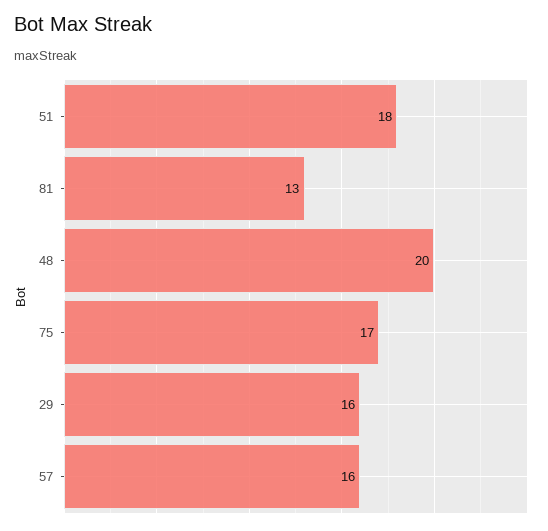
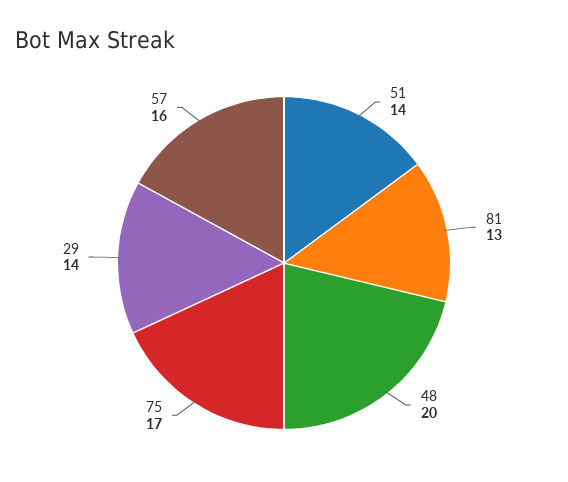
51: 18 -> 14
29: 16 -> 14

